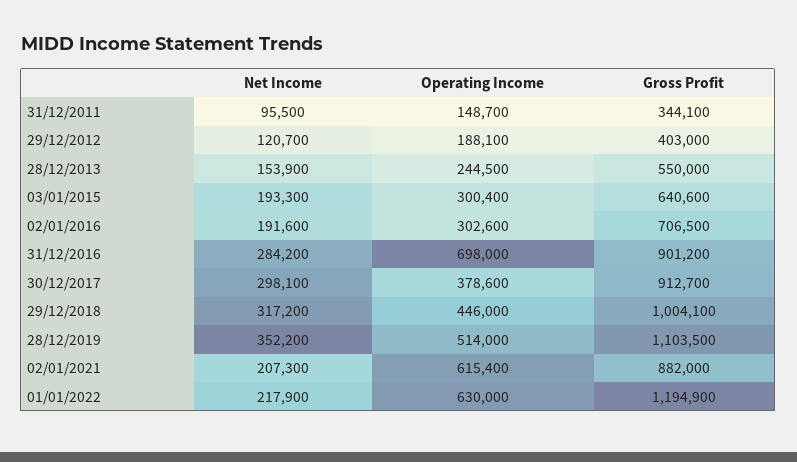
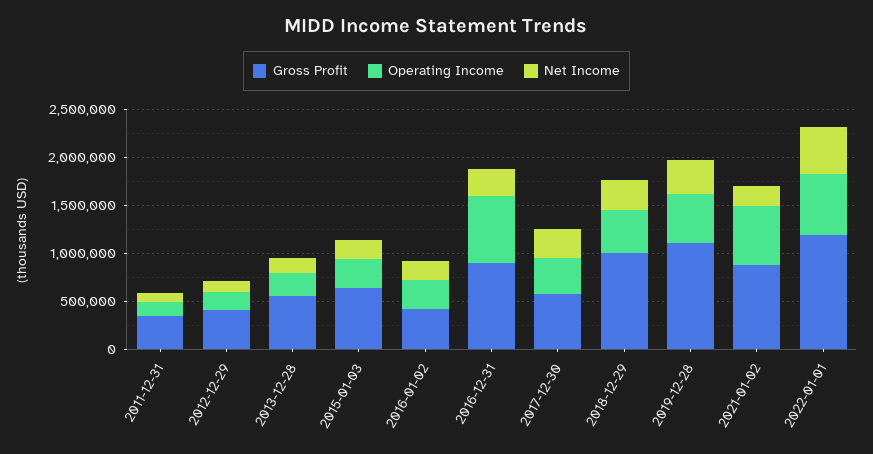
Gross Profit, 02/01/2016: 706500 -> 400000
Gross Profit, 30/12/2017: 912700 -> 600000
Net Income, 01/01/2022: 217900 -> 500000

